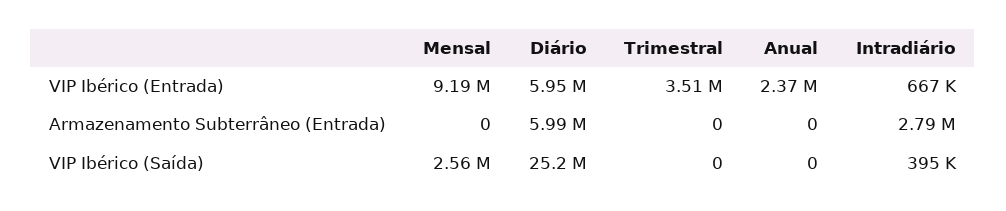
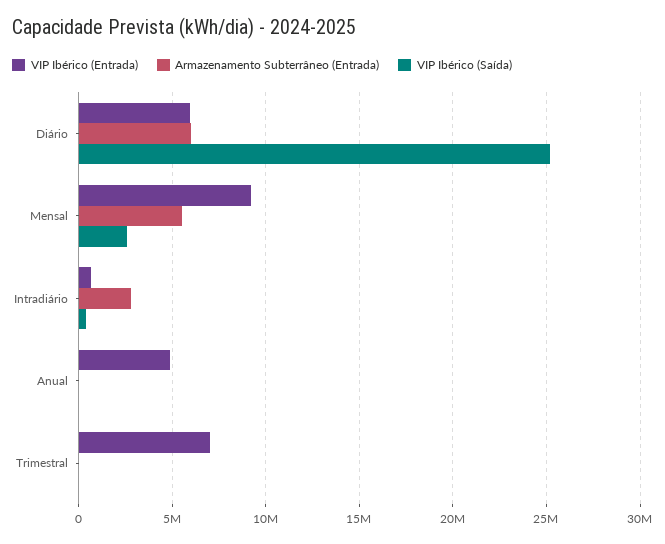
VIP Ibérico (Entrada), Trimestral: 3510000 -> 7000000
VIP Ibérico (Entrada), Anual: 2370000 -> 5000000
Armazenamento Subterrâneo (Entrada), Mensal: 0 -> 5500000

